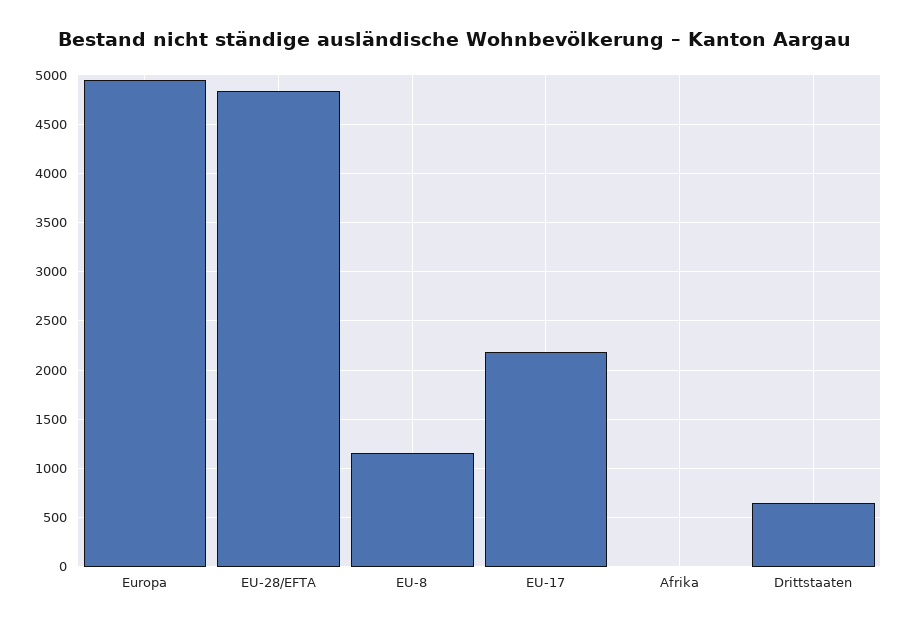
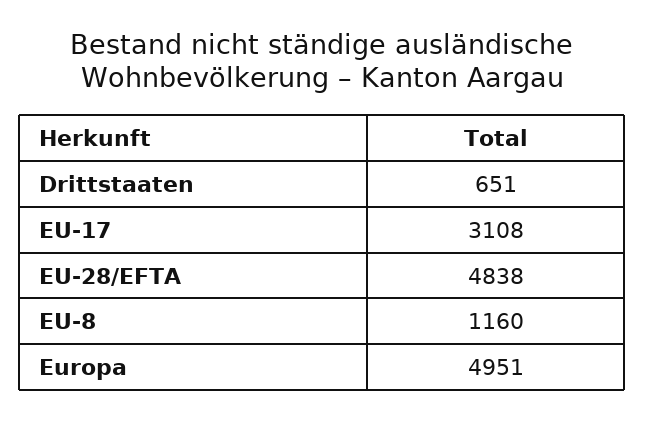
EU-17: 2200 -> 3108
Afrika: 0 -> none

